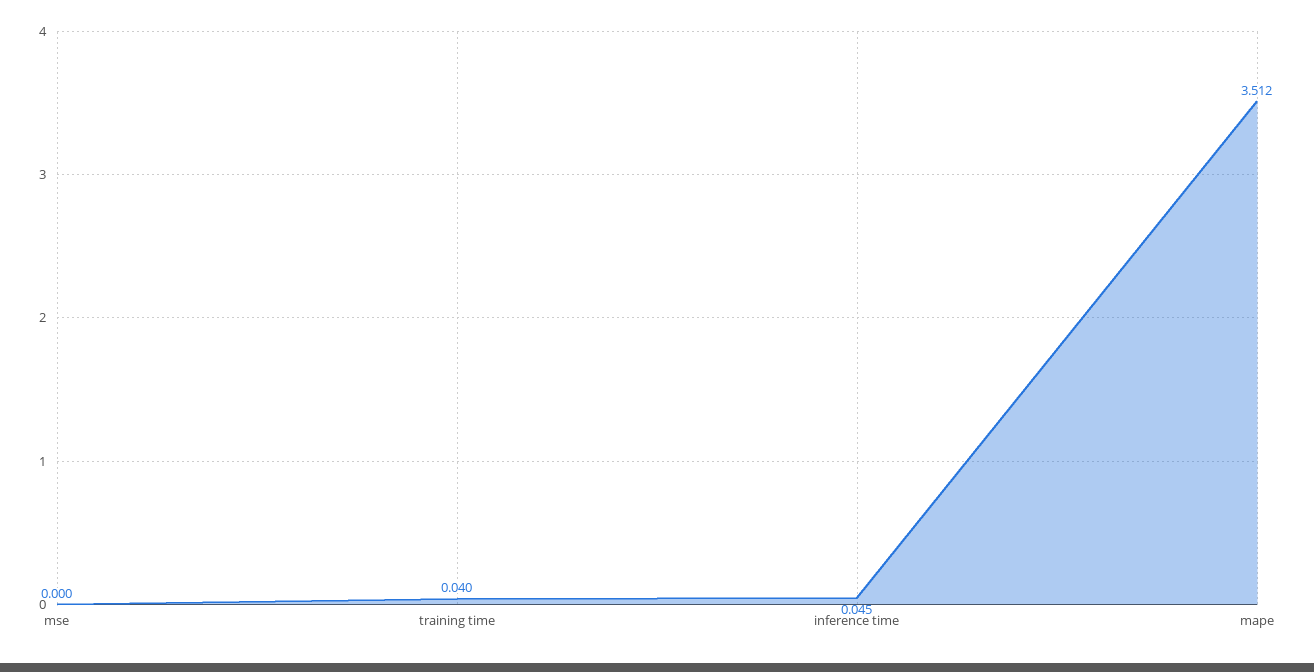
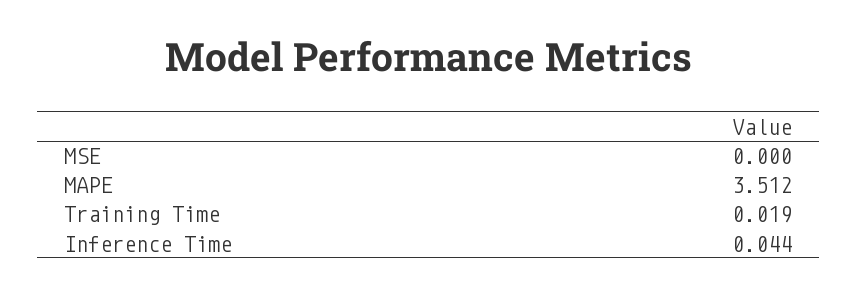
training time: 0.04 -> 0.019
inference time: 0.045 -> 0.044

